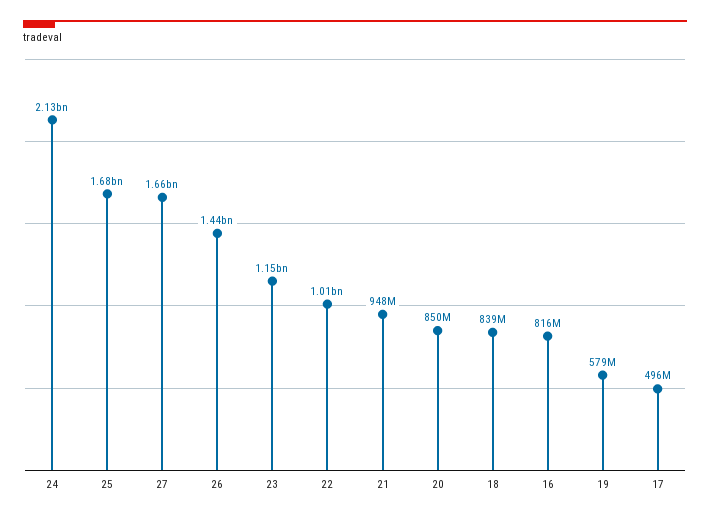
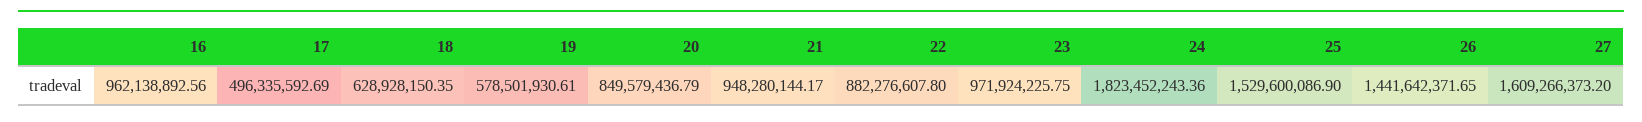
24: 2130000000 -> 1823452243.36
25: 1680000000 -> 1529600086.9
27: 1660000000 -> 1609266373.2
23: 1150000000 -> 971924225.75
22: 1010000000 -> 882276607.8
18: 839000000 -> 628928150.35
16: 816000000 -> 962138892.56

